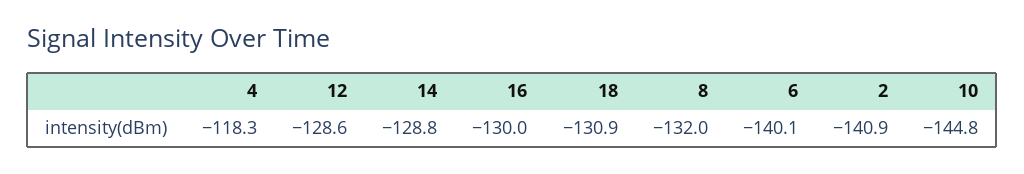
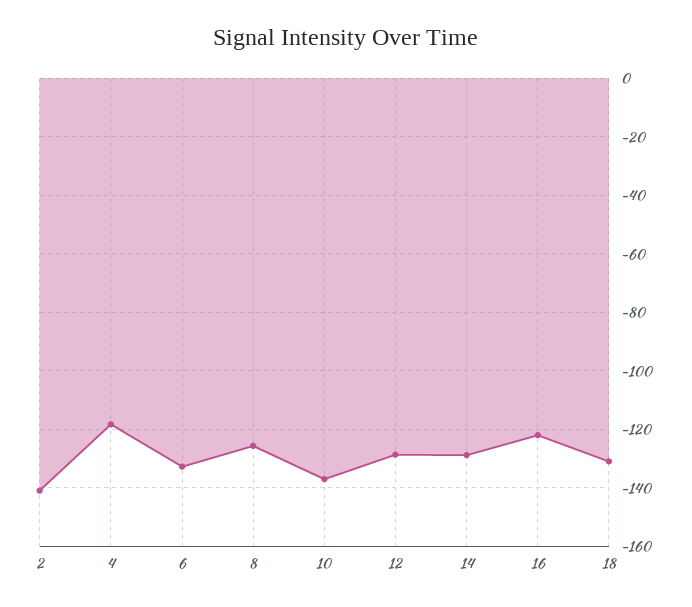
16: -130 -> -122.5
8: -132 -> -125
6: -140.1 -> -132.5
10: -144.8 -> -137.5

